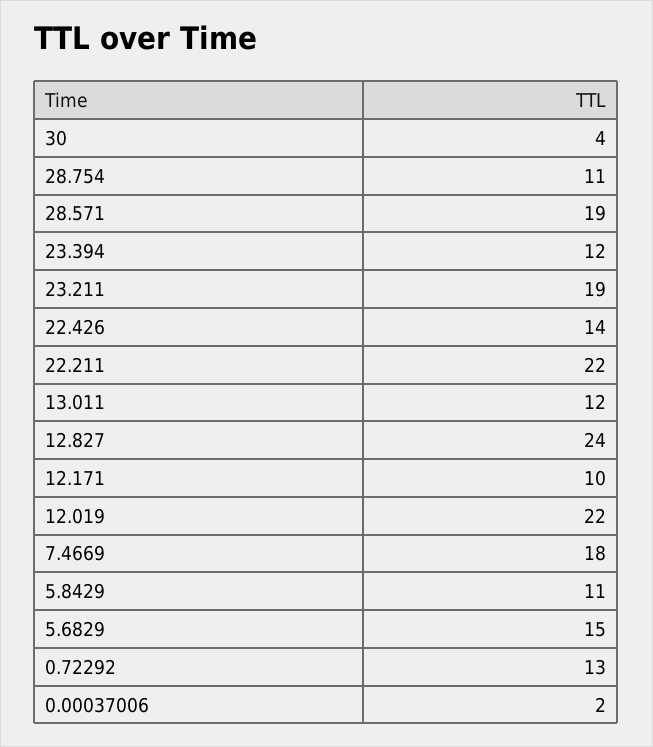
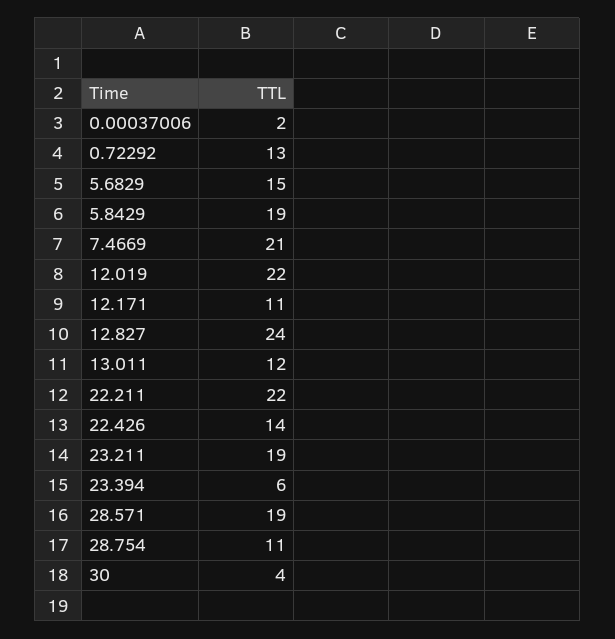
23.394: 12 -> 6
12.171: 10 -> 11
7.4669: 18 -> 21
5.8429: 11 -> 19

